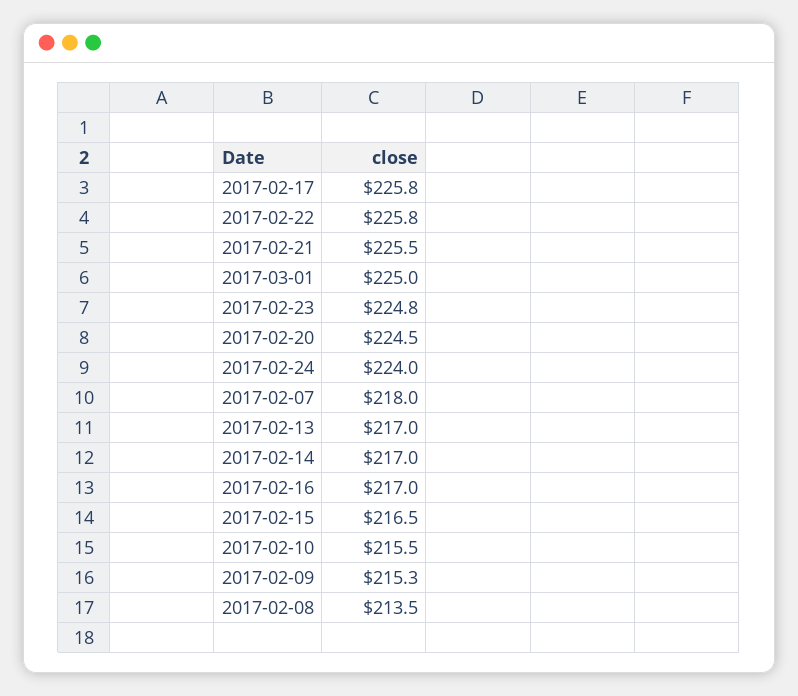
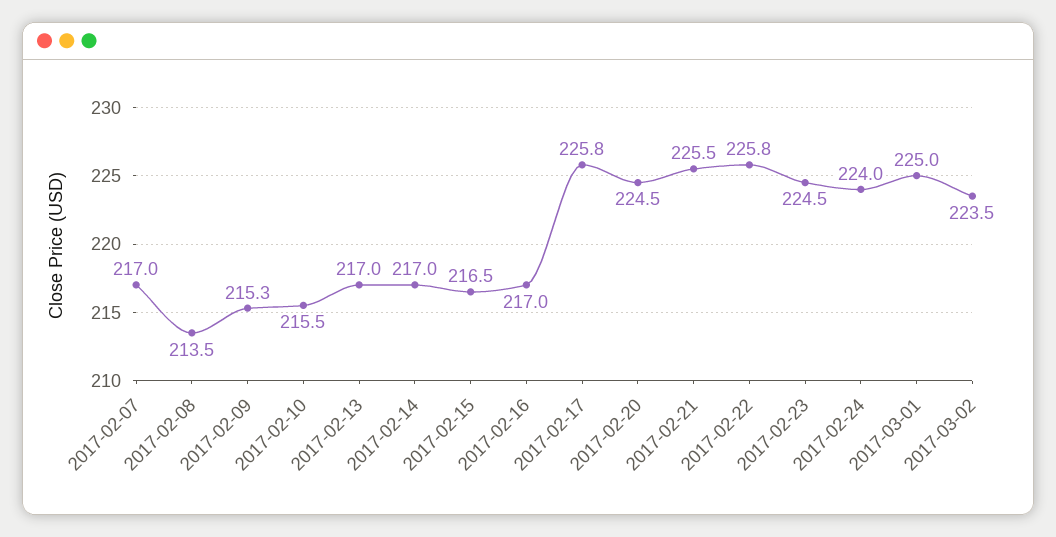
2017-02-23: 224.8 -> 224.5
2017-02-07: 218 -> 217
2017-03-02: none -> 223.5

